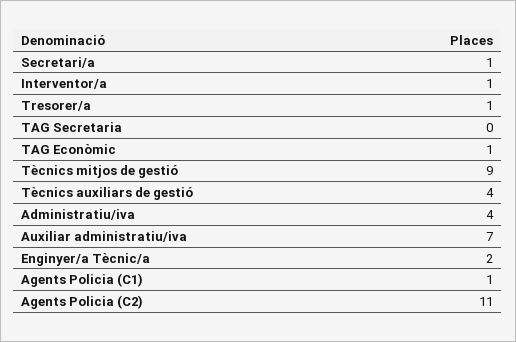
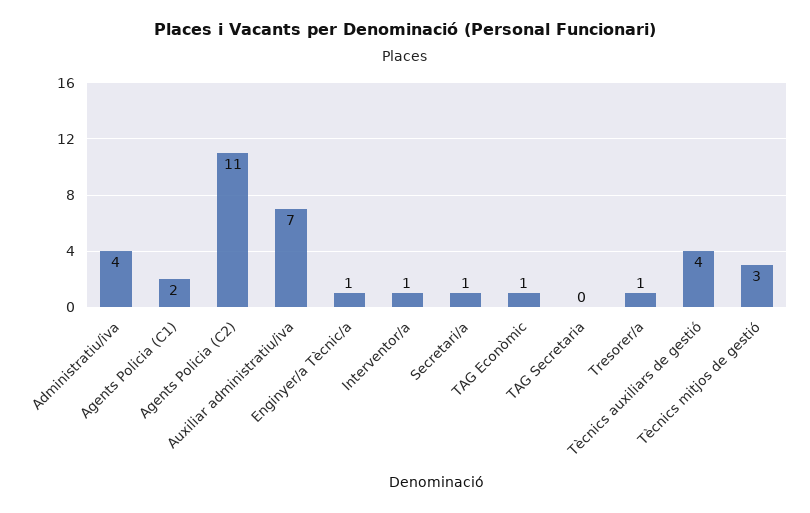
Tècnics mitjos de gestió: 9 -> 3
Enginyer/a Tècnic/a: 2 -> 1
Agents Policia (C1): 1 -> 2

